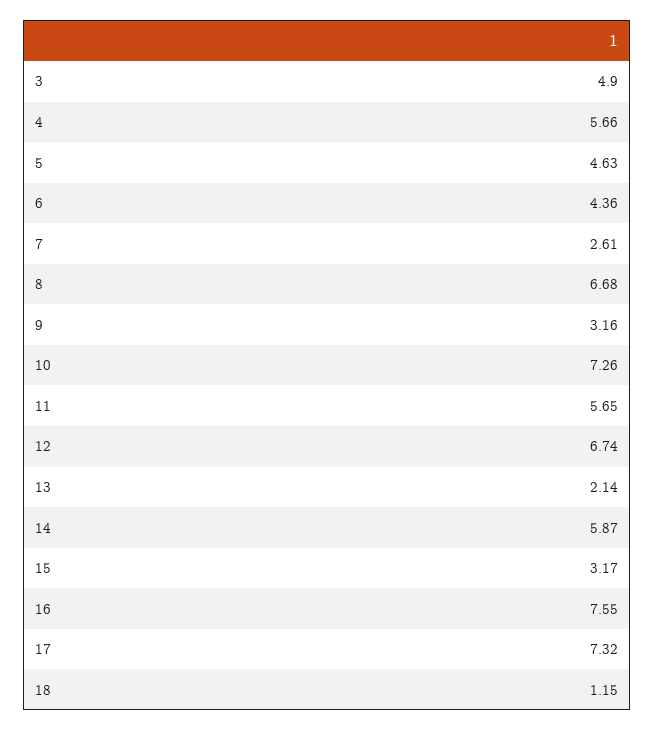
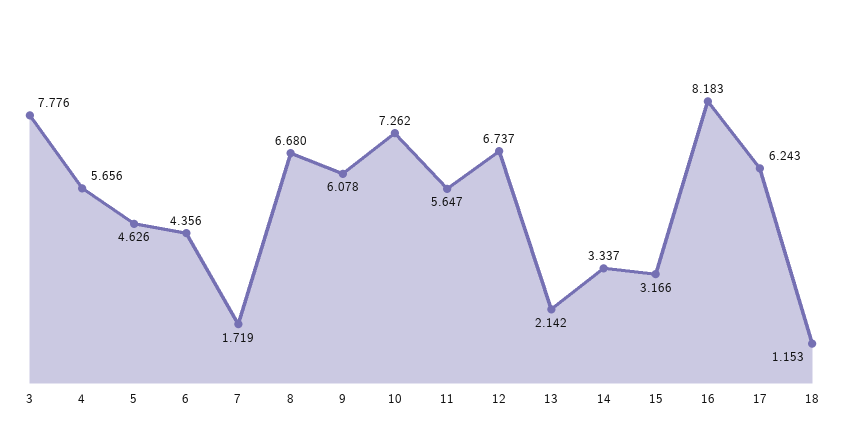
3: 4.9 -> 7.776
7: 2.61 -> 1.719
9: 3.16 -> 6.078
14: 5.87 -> 3.337
16: 7.55 -> 8.183
17: 7.32 -> 6.243

